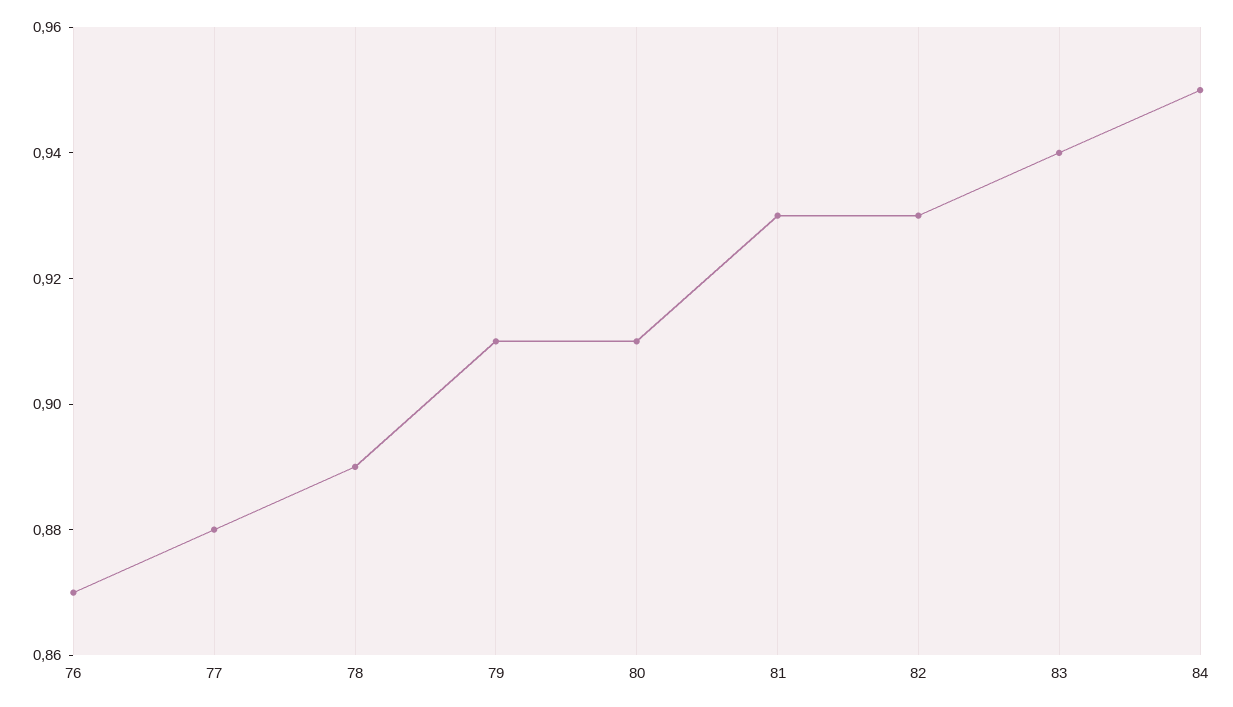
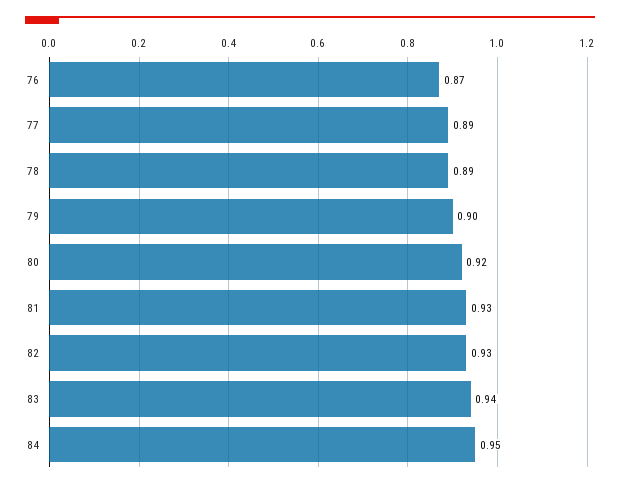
77: 0.88 -> 0.89
79: 0.91 -> 0.9
80: 0.91 -> 0.92

